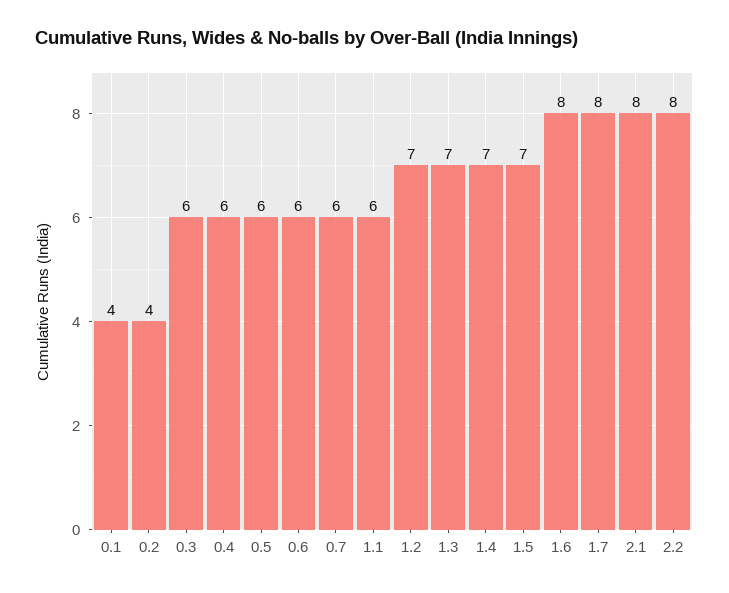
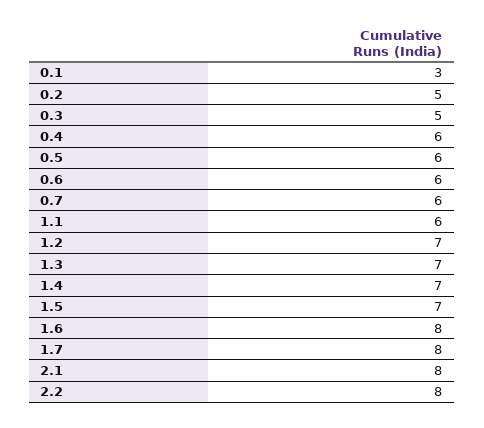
0.1: 4 -> 3
0.2: 4 -> 5
0.3: 6 -> 5

